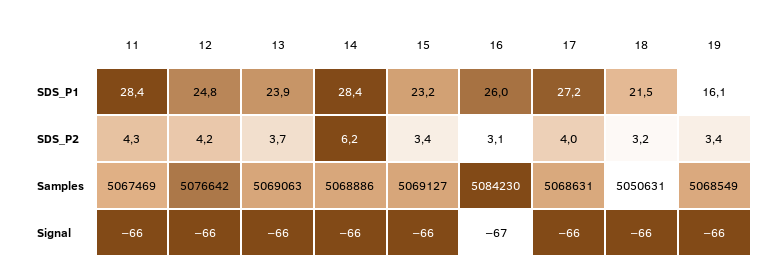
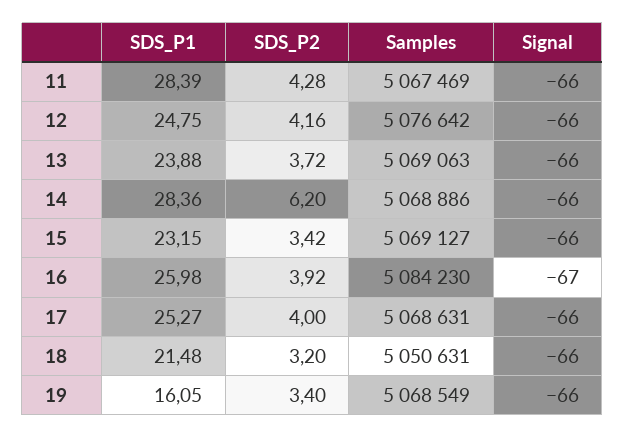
17, SDS_P1: 27.2 -> 25.27
16, SDS_P2: 3.1 -> 3.92

